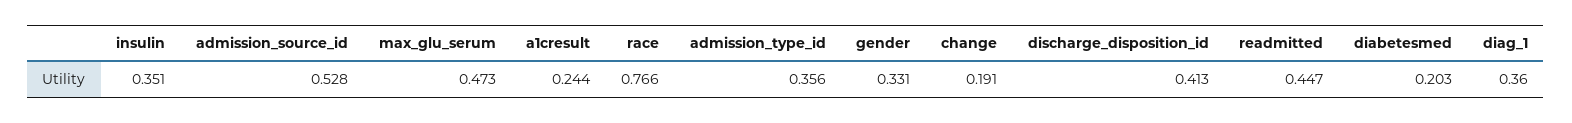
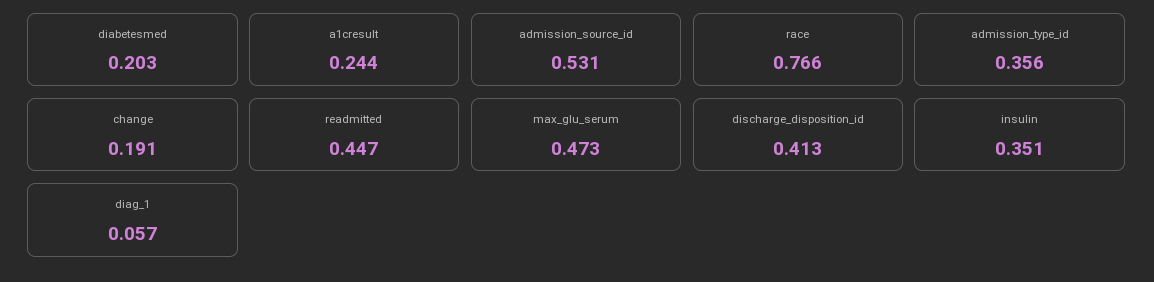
admission_source_id: 0.528 -> 0.531
gender: 0.331 -> none
diag_1: 0.36 -> 0.057

